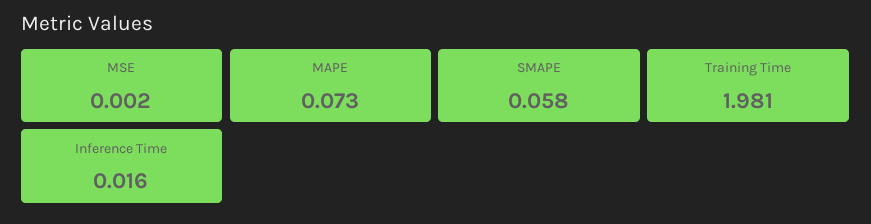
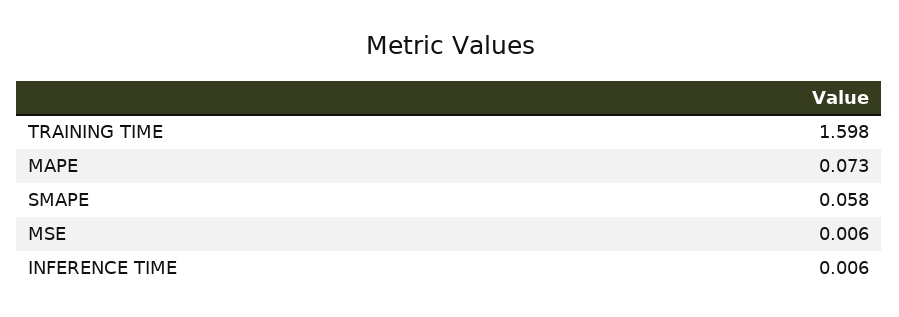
MSE: 0.002 -> 0.006
Training Time: 1.981 -> 1.598
Inference Time: 0.016 -> 0.006

